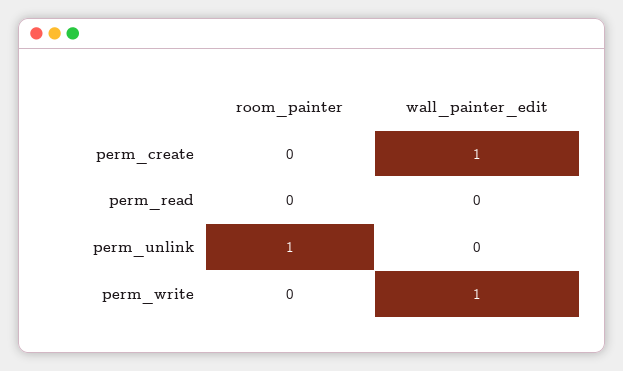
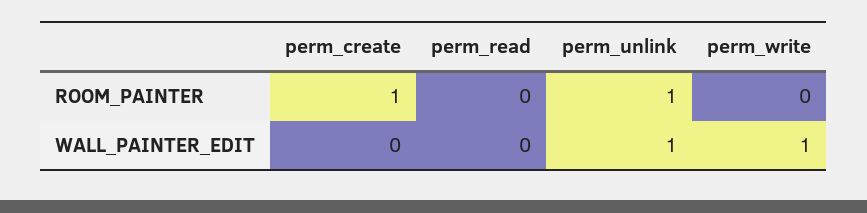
room_painter, perm_create: 0 -> 1
wall_painter_edit, perm_create: 1 -> 0
wall_painter_edit, perm_unlink: 0 -> 1

